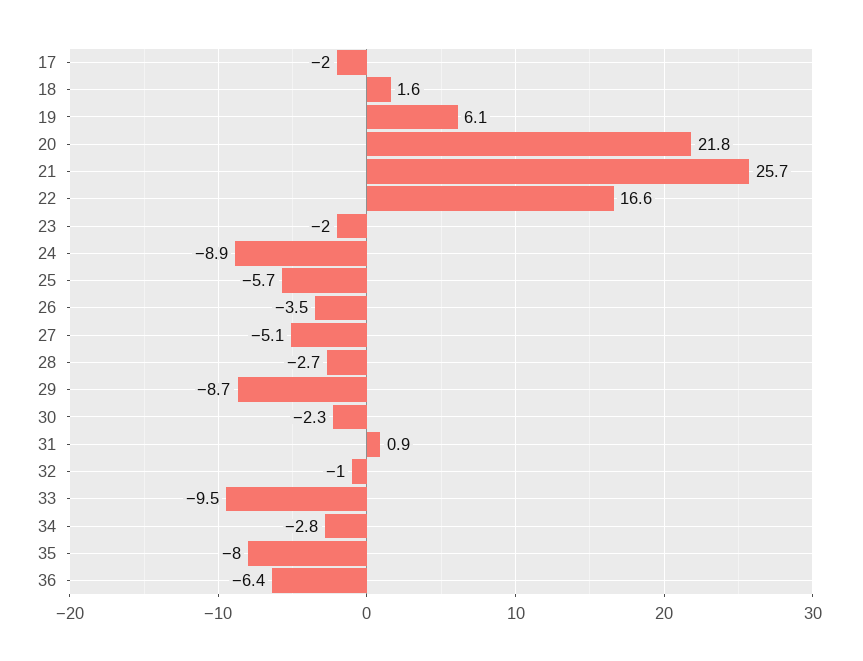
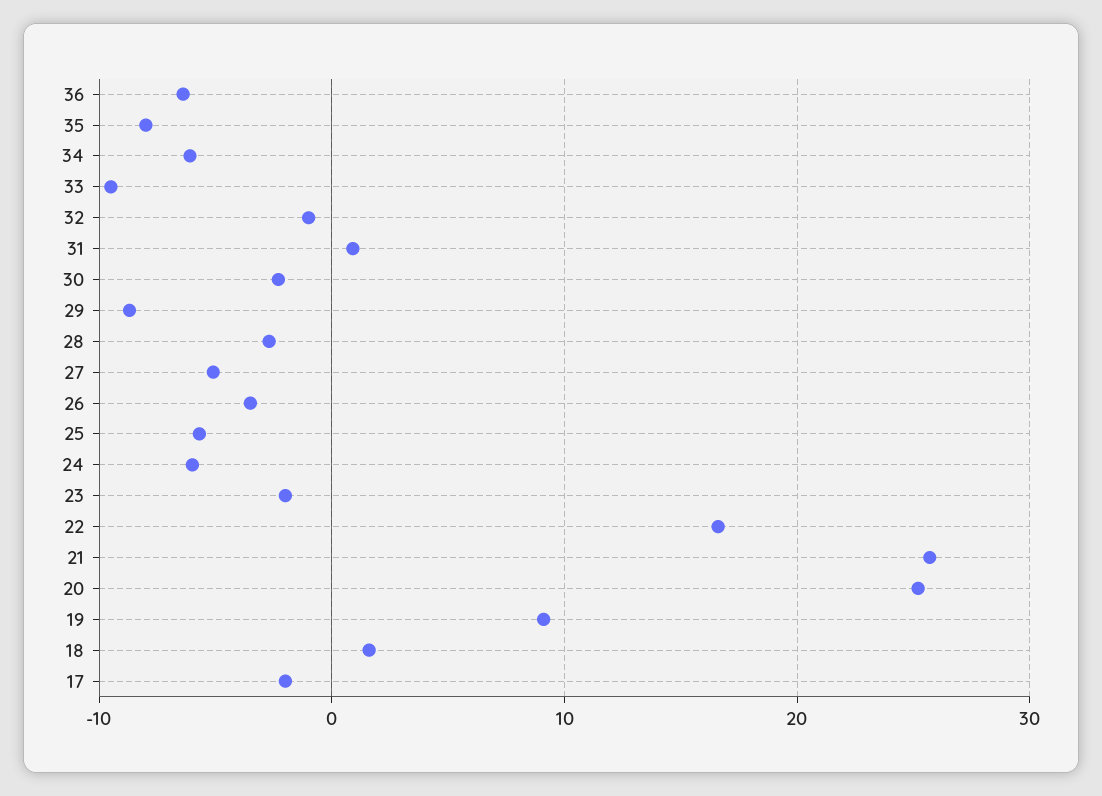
19: 6.1 -> 9
20: 21.8 -> 25
24: -8.9 -> -6
34: -2.8 -> -6

